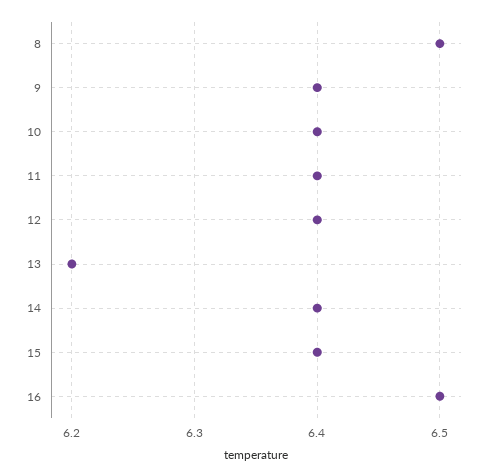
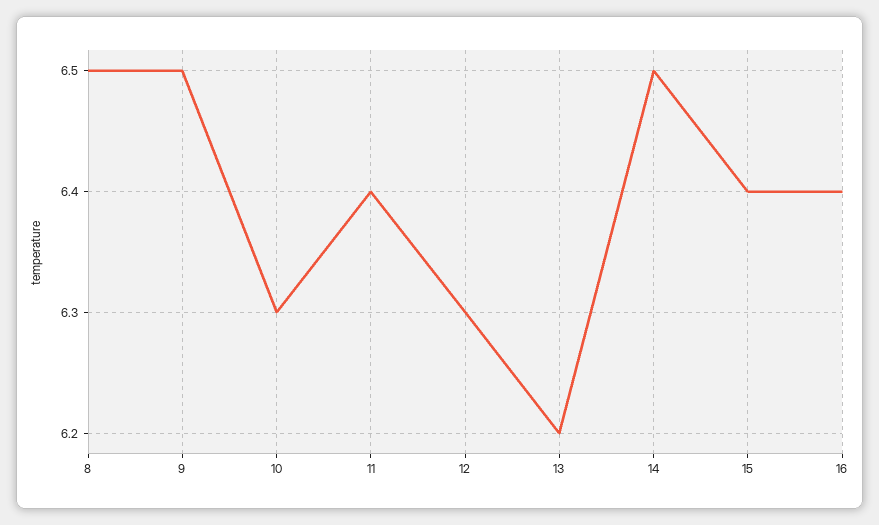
9: 6.4 -> 6.5
10: 6.4 -> 6.3
12: 6.4 -> 6.3
14: 6.4 -> 6.5
16: 6.5 -> 6.4

